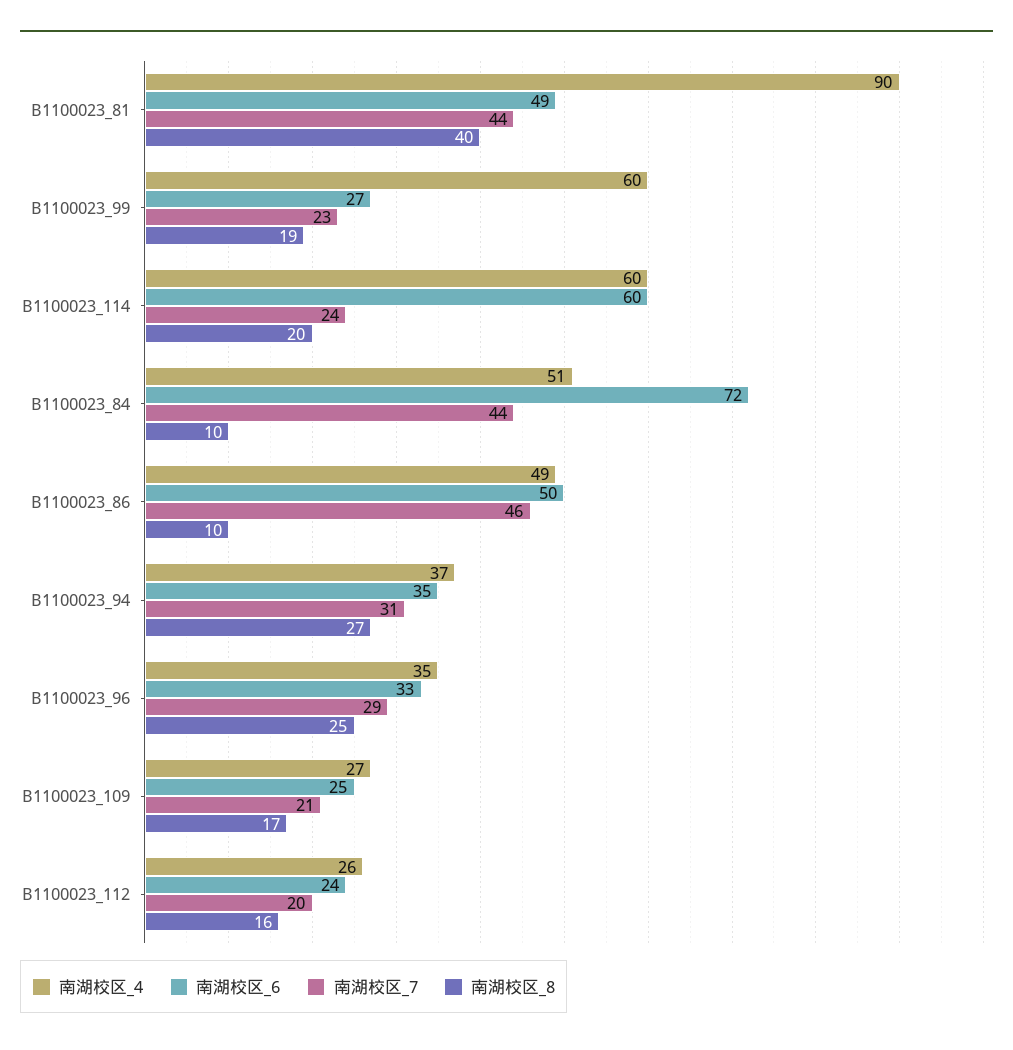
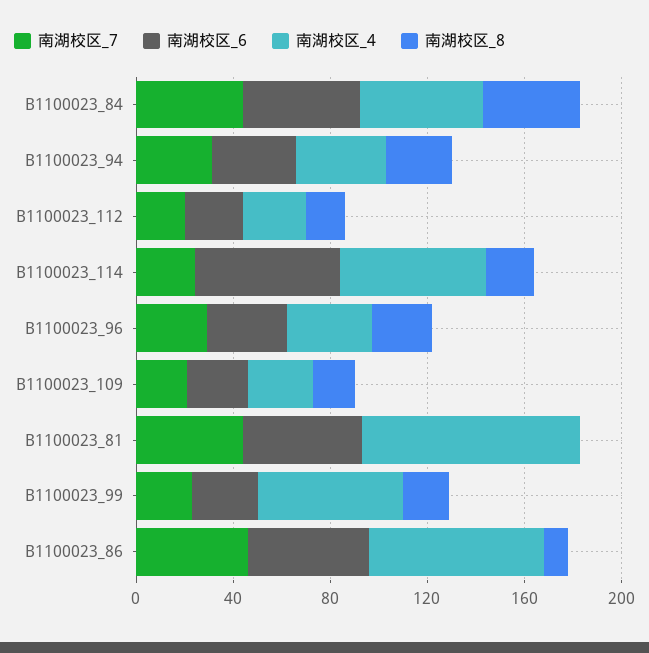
南湖校区_8, B1100023_81: 40 -> 0
南湖校区_6, B1100023_84: 72 -> 50
南湖校区_8, B1100023_84: 10 -> 40
南湖校区_4, B1100023_86: 49 -> 70

